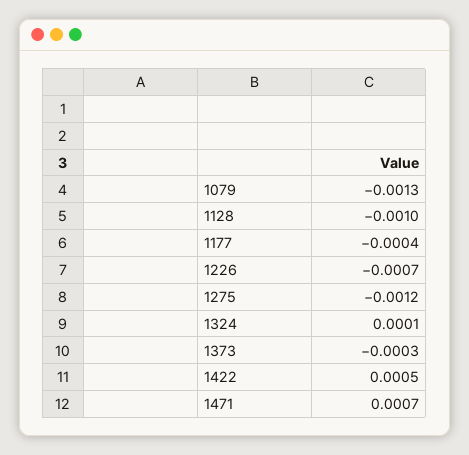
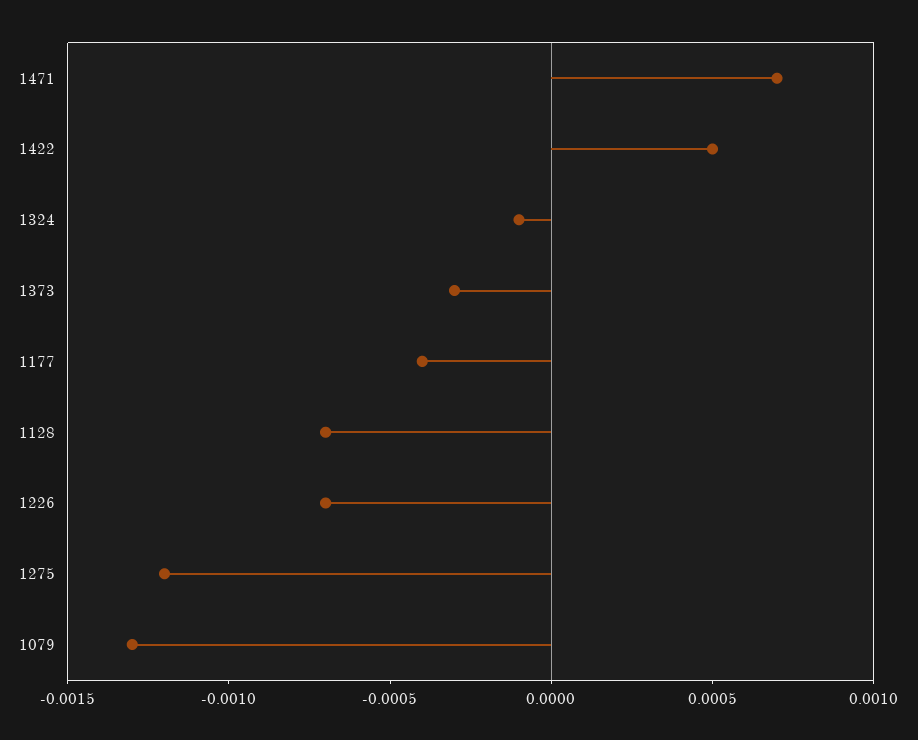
1128: -0.001 -> -0.0007
1324: 0.0001 -> -0.0001

